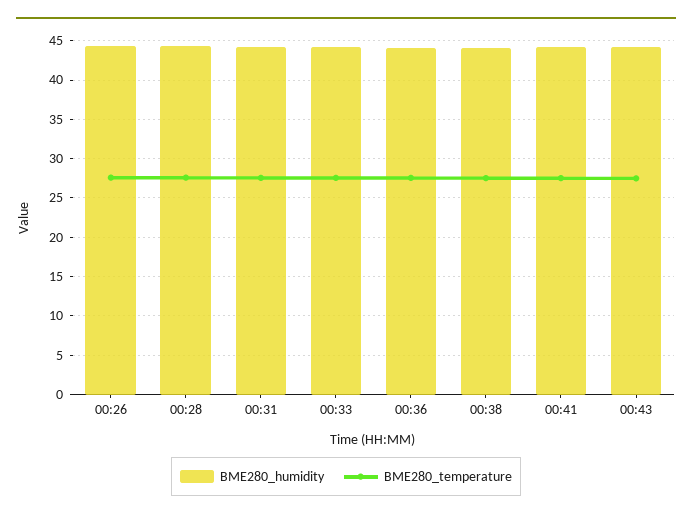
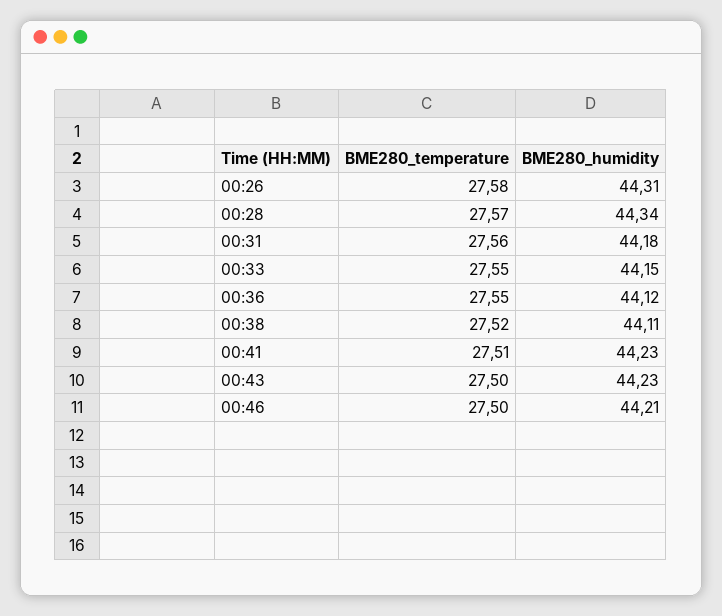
BME280_temperature, 00:46: none -> 27.5
BME280_humidity, 00:46: none -> 44.21

